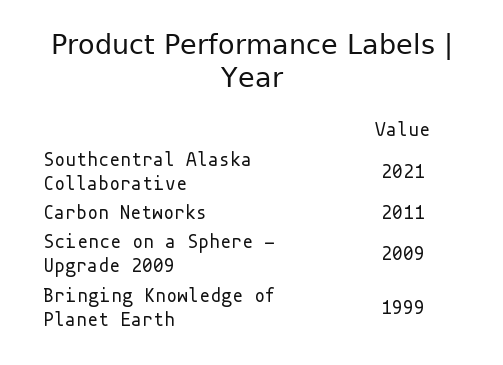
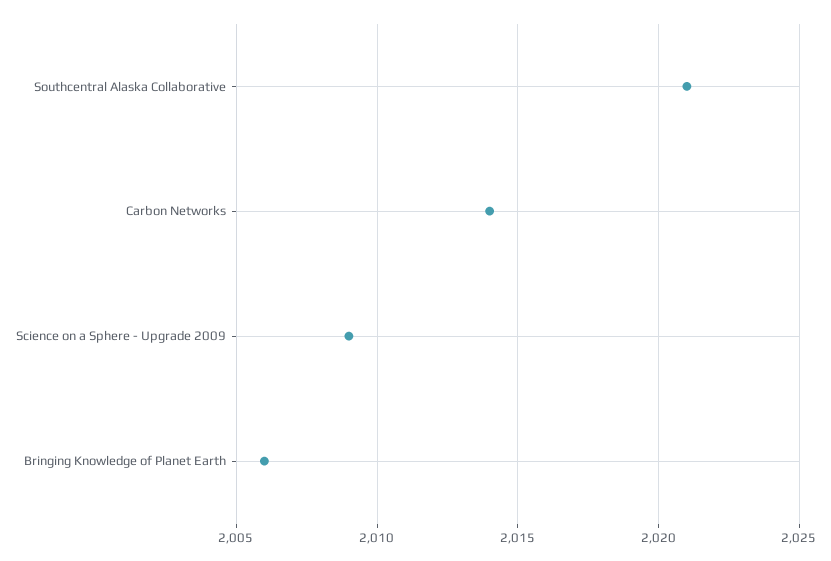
Carbon Networks: 2011 -> 2014
Bringing Knowledge of Planet Earth: 1999 -> 2006

